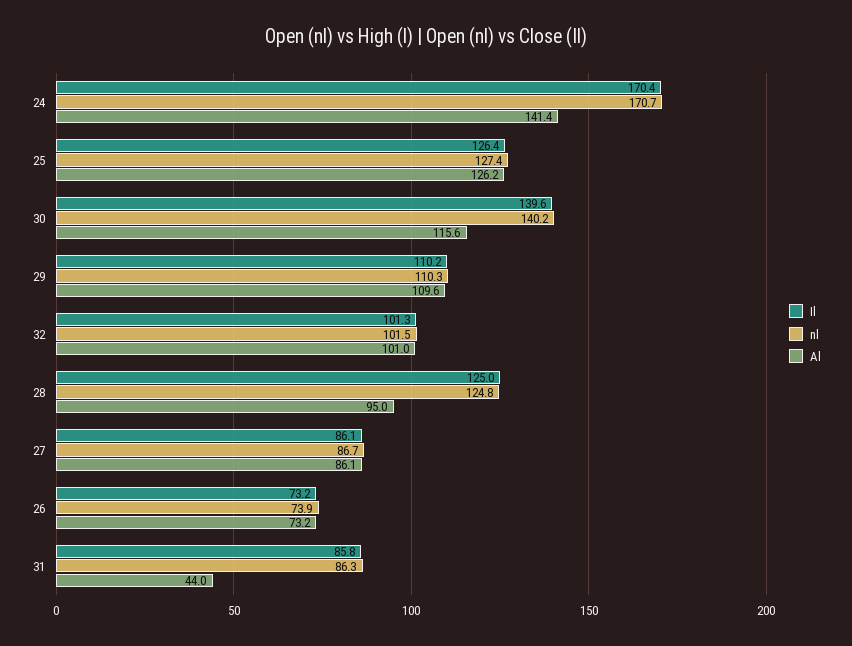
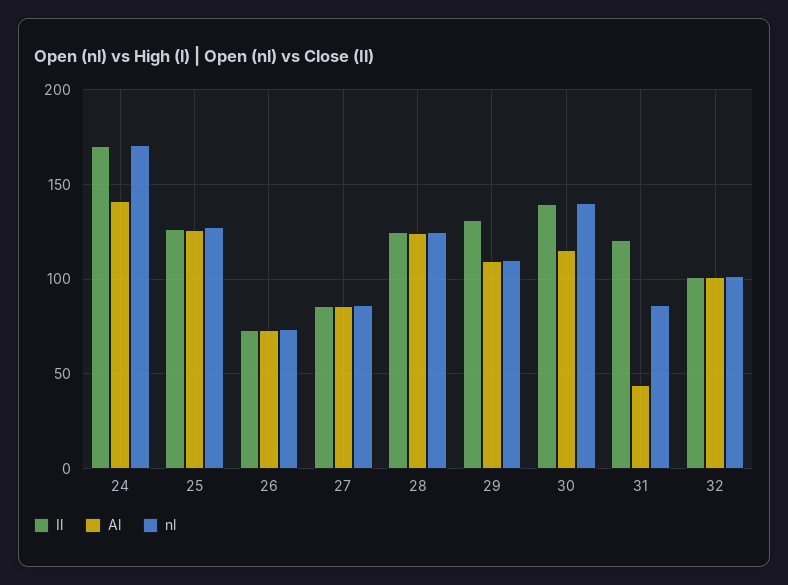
Il, 29: 110.2 -> 130
Al, 28: 95 -> 125
Il, 31: 85.8 -> 120

